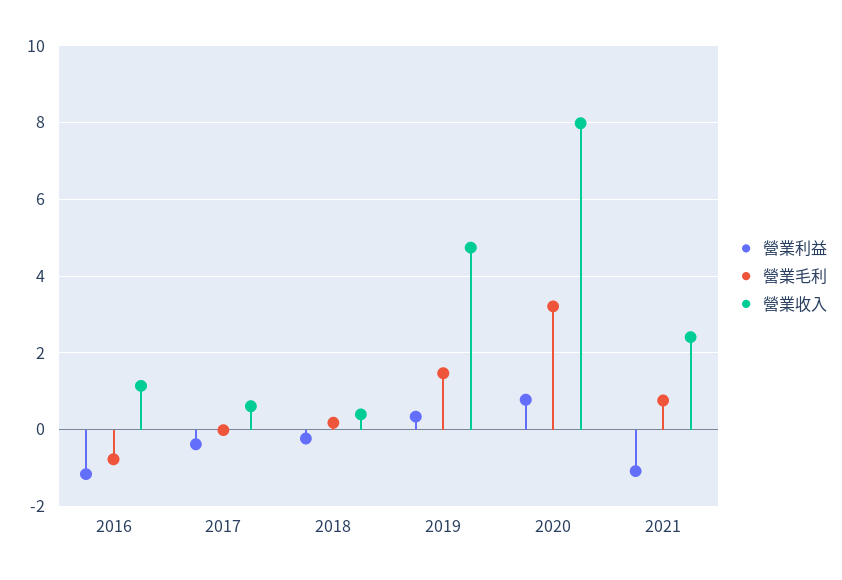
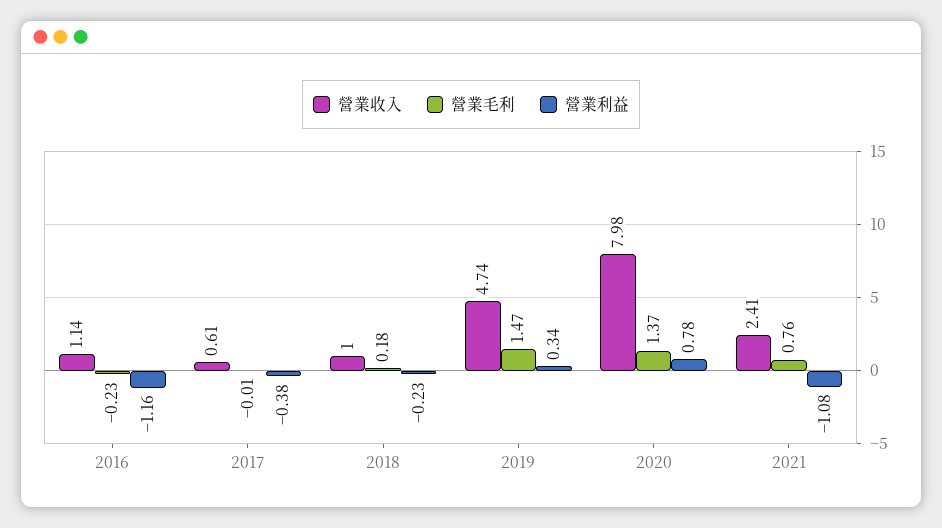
營業毛利, 2016: -0.8 -> -0.23
營業收入, 2018: 0.4 -> 1
營業毛利, 2020: 3.2 -> 1.37

